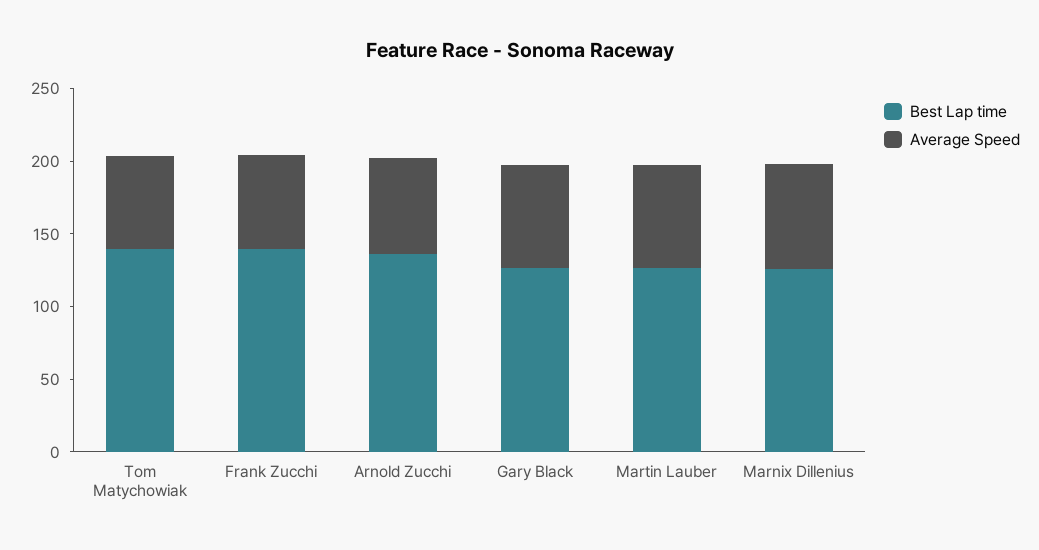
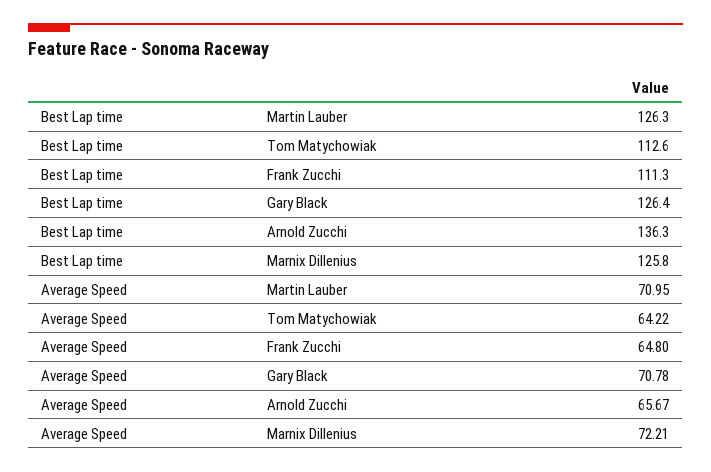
Best Lap time, Tom Matychowiak: 140 -> 112.6
Best Lap time, Frank Zucchi: 140 -> 111.3

